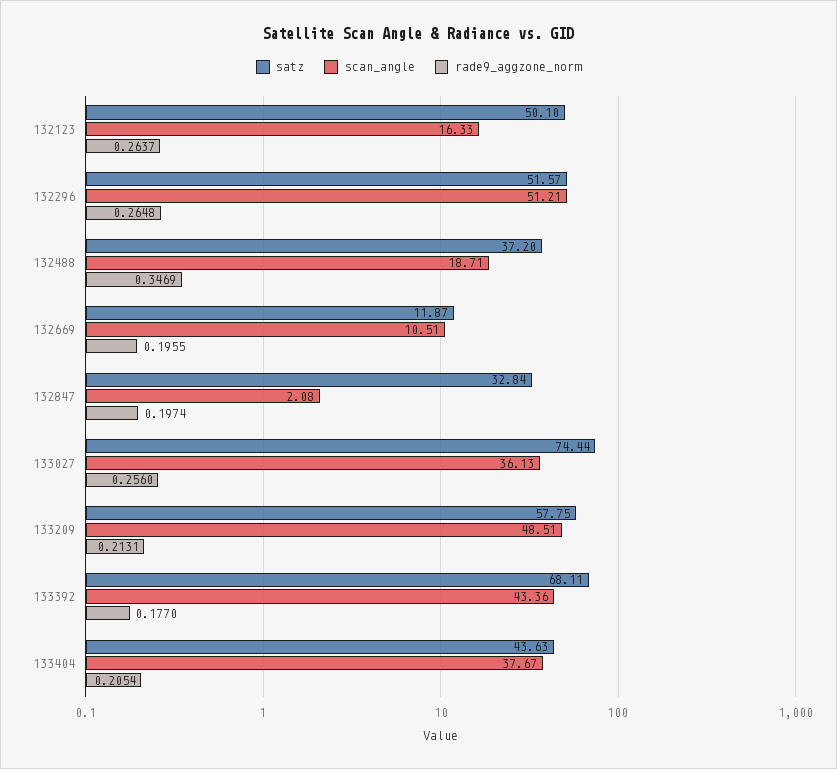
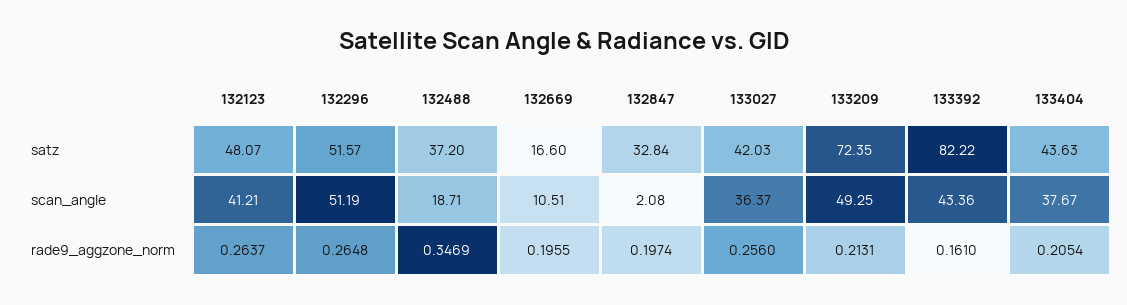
satz, 132123: 50.1 -> 48.07
scan_angle, 132123: 16.33 -> 41.21
scan_angle, 132296: 51.21 -> 51.19
satz, 132669: 11.87 -> 16.6
satz, 133027: 74.44 -> 42.03
scan_angle, 133027: 36.13 -> 36.37
satz, 133209: 57.75 -> 72.35
scan_angle, 133209: 48.51 -> 49.25
satz, 133392: 68.11 -> 82.22
rade9_aggzone_norm, 133392: 0.177 -> 0.161

